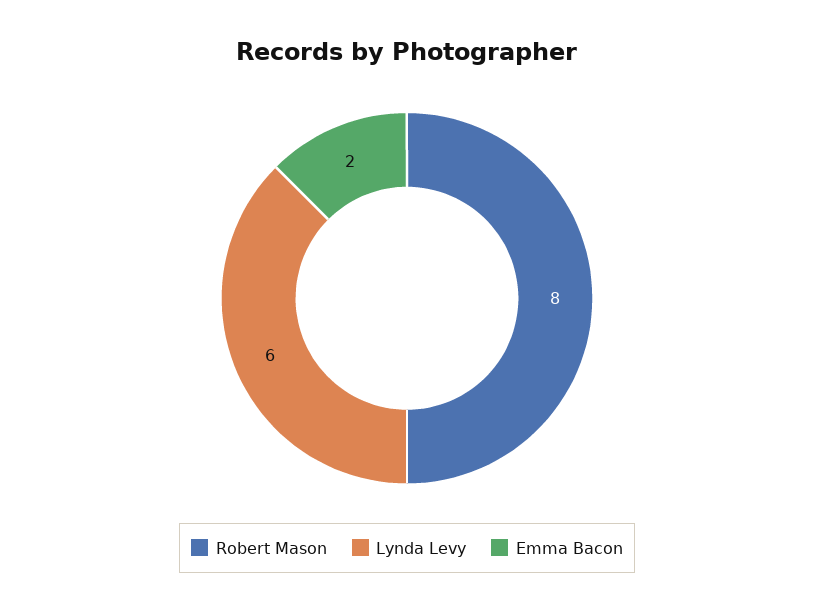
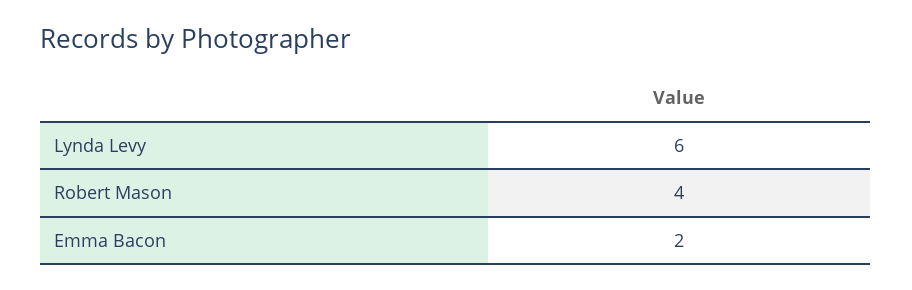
Robert Mason: 8 -> 4

